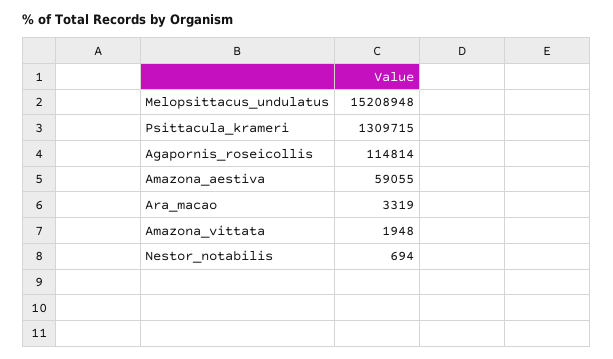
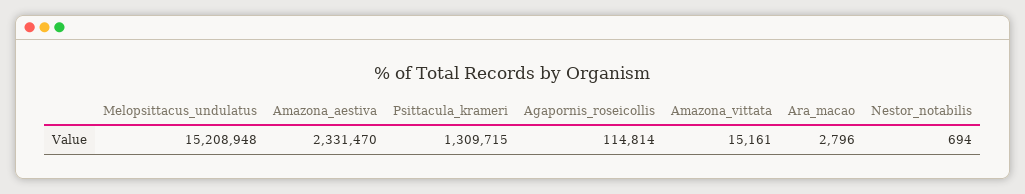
Amazona_aestiva: 59055 -> 2331470
Ara_macao: 3319 -> 2796
Amazona_vittata: 1948 -> 15161

